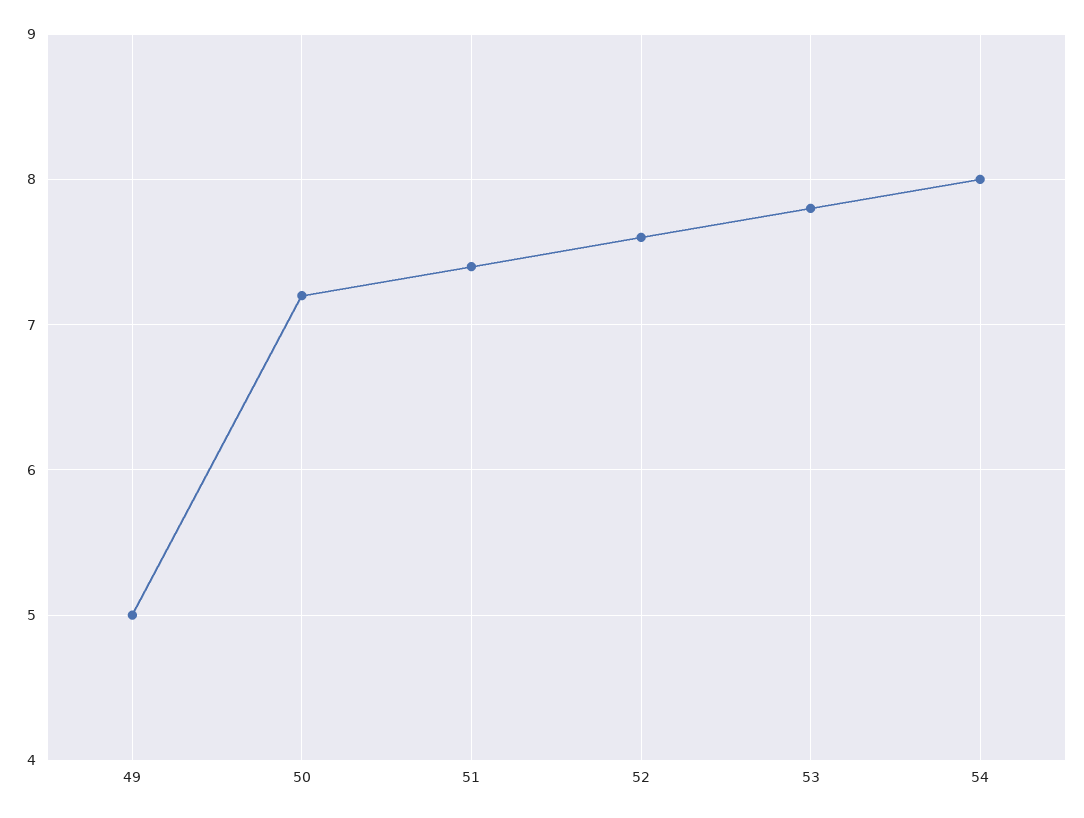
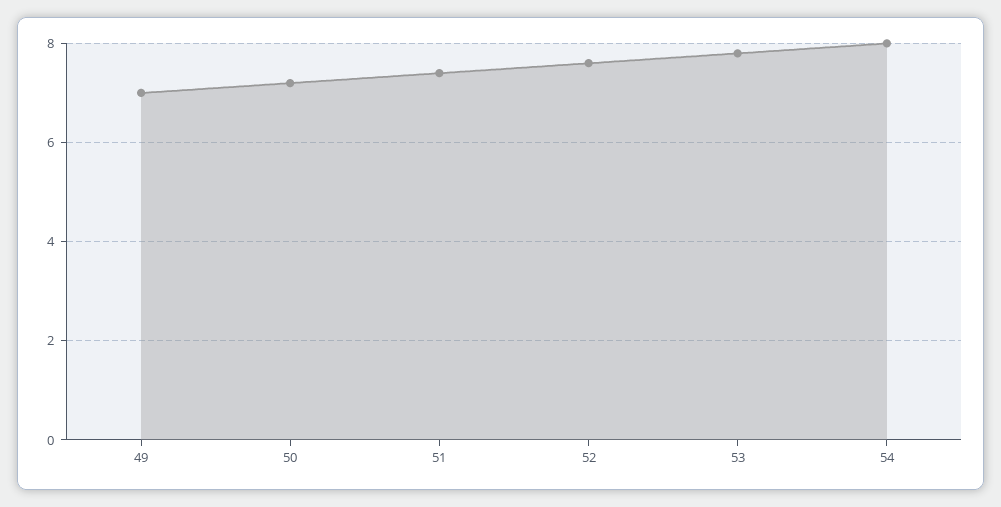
49: 5 -> 7

